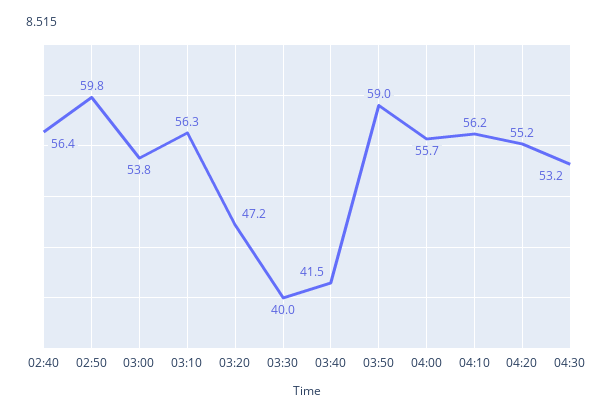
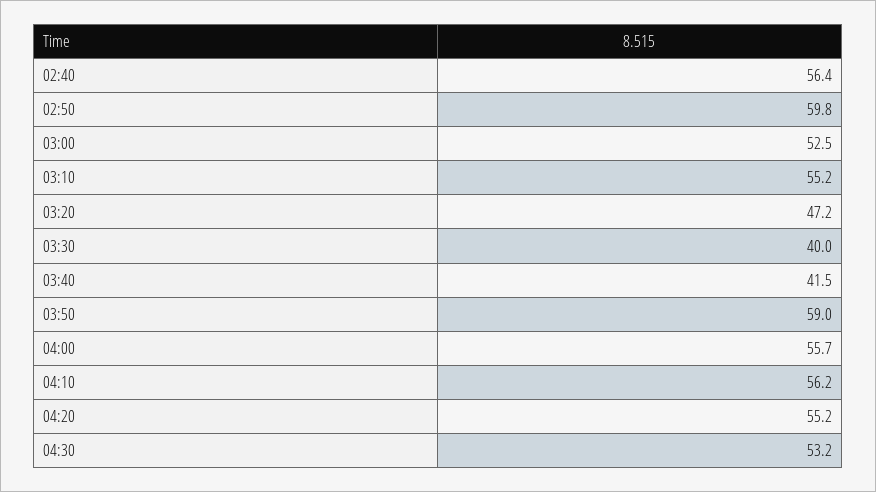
03:00: 53.8 -> 52.5
03:10: 56.3 -> 55.2

